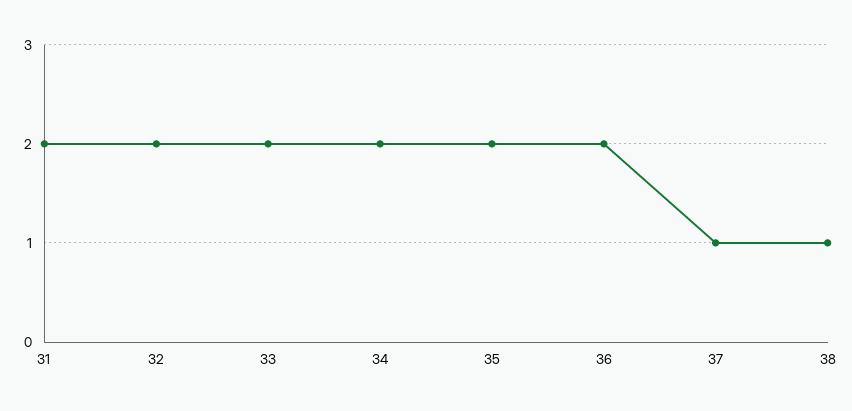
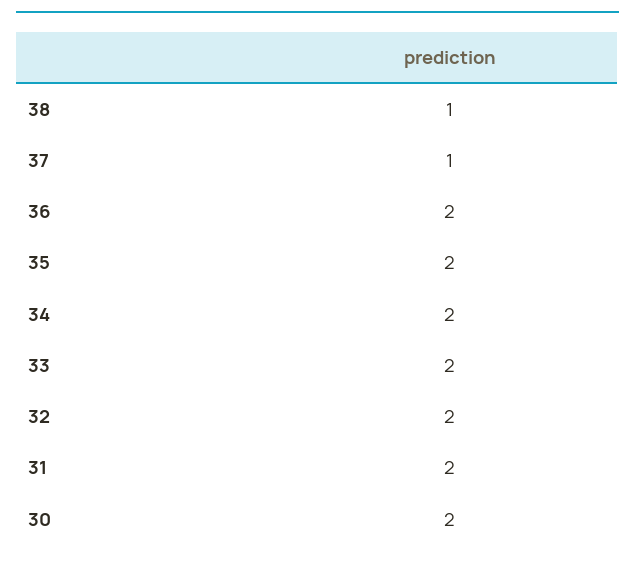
30: none -> 2

